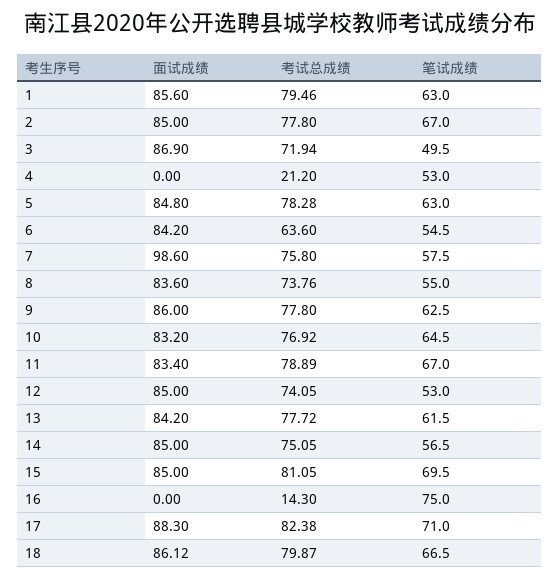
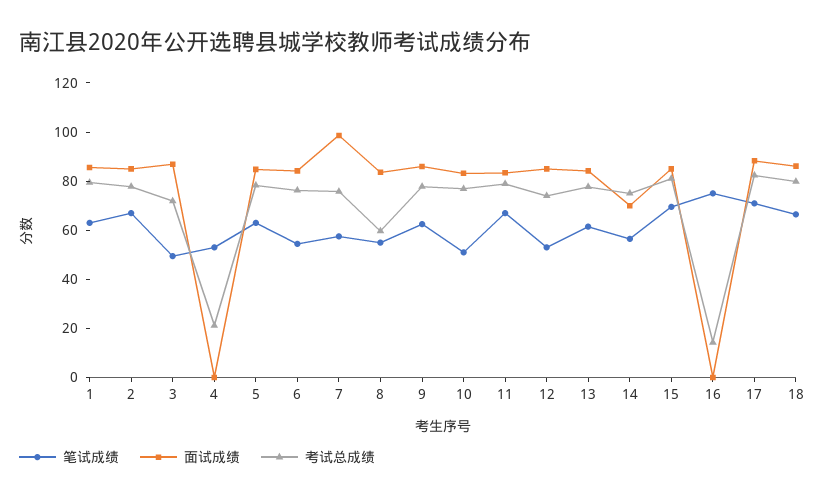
考试总成绩, 6: 63.6 -> 75
考试总成绩, 8: 73.76 -> 60
笔试成绩, 10: 64.5 -> 50
面试成绩, 14: 85 -> 70

